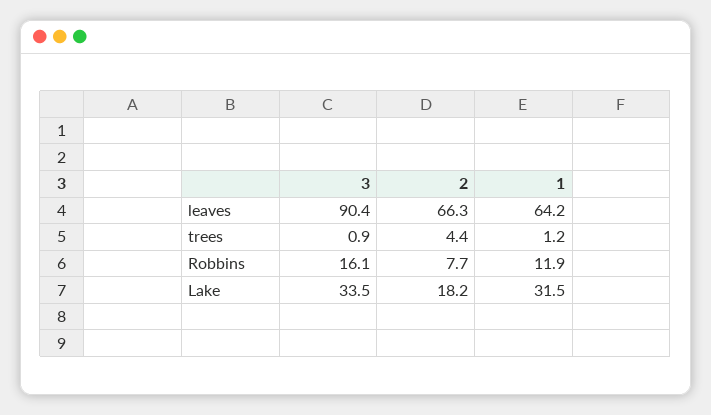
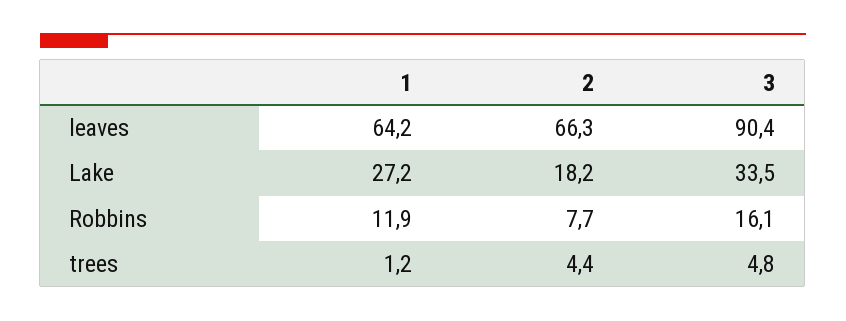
3, trees: 0.9 -> 4.8
1, Lake: 31.5 -> 27.2

